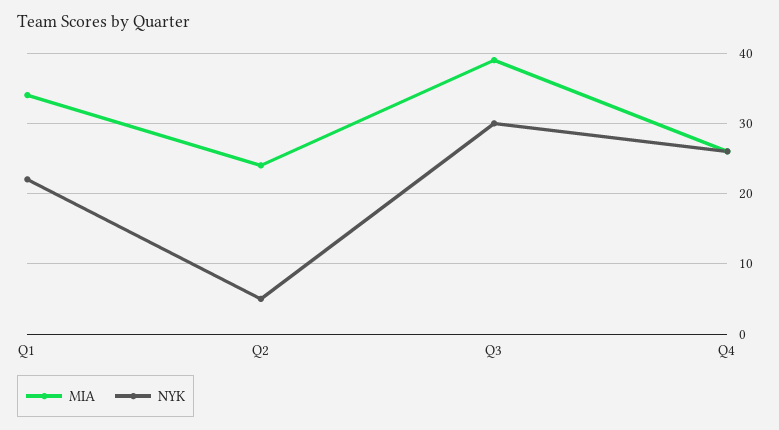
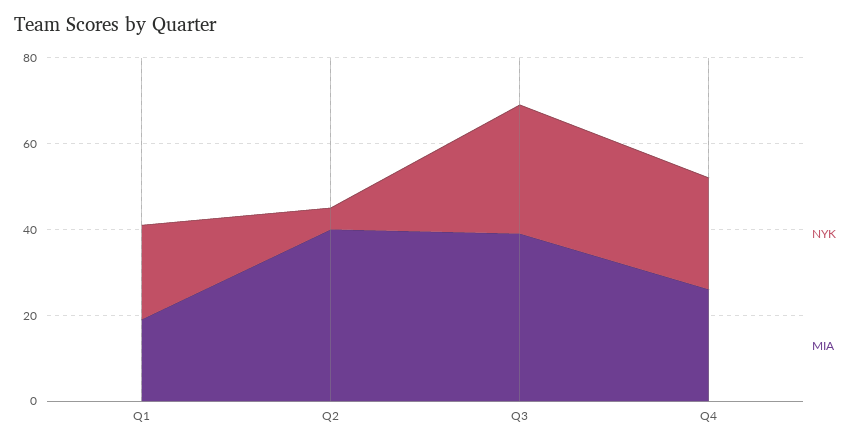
MIA, Q1: 34 -> 20
MIA, Q2: 24 -> 40

